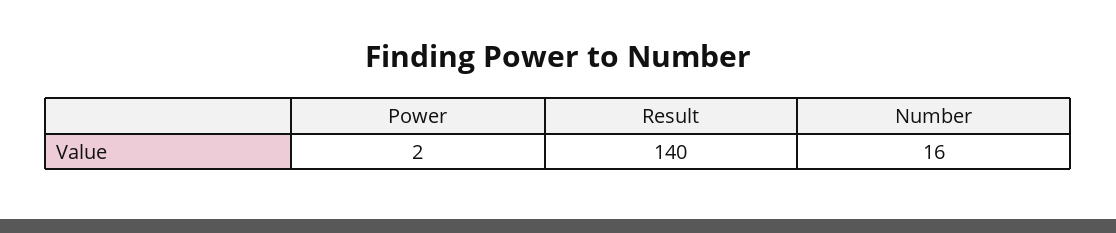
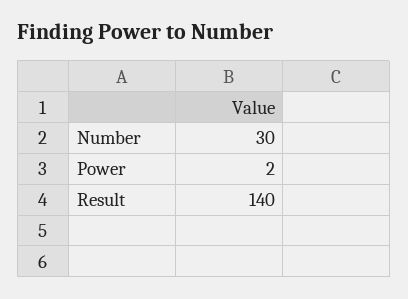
Number: 16 -> 30

